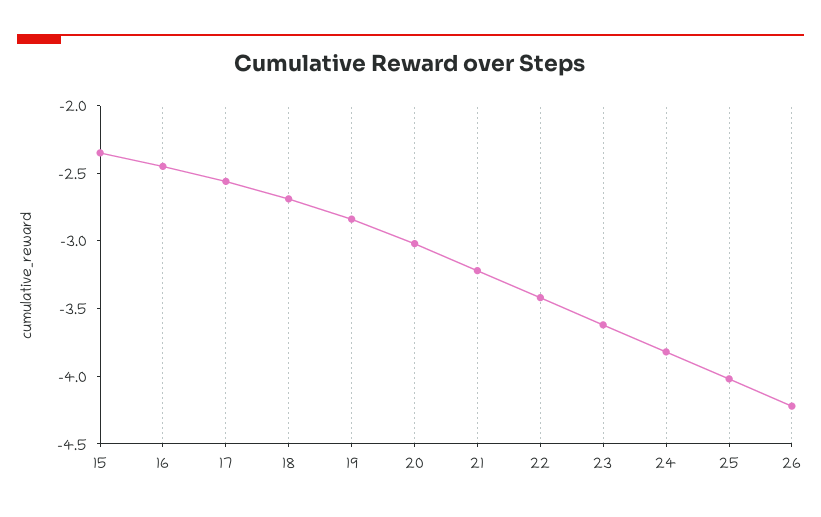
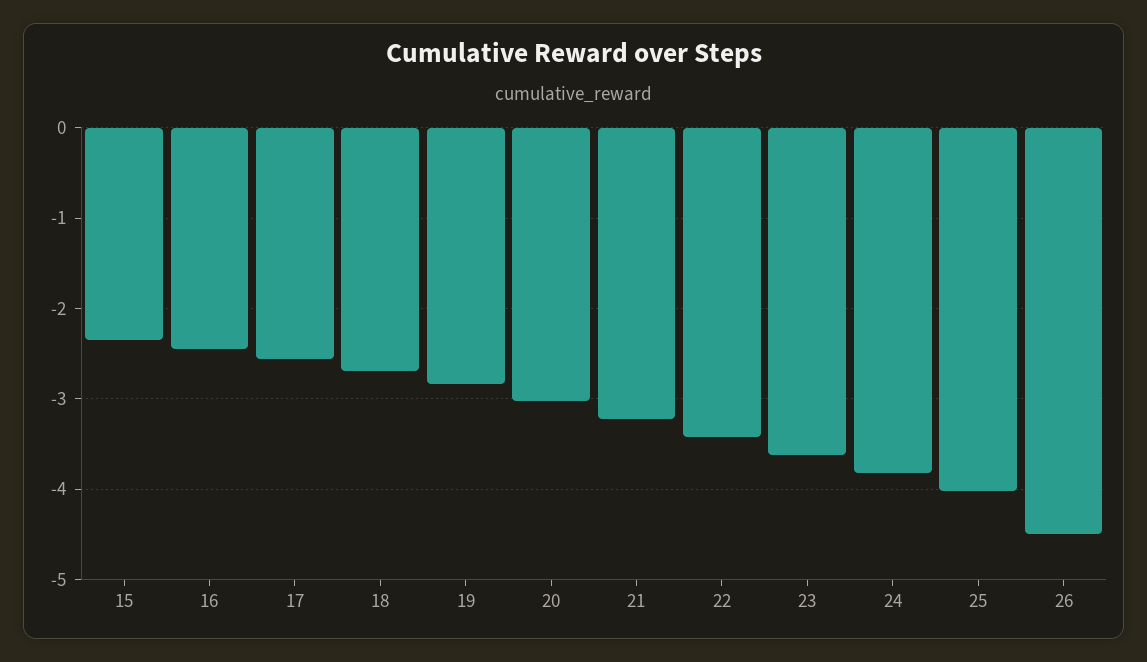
26: -4.2 -> -4.5

